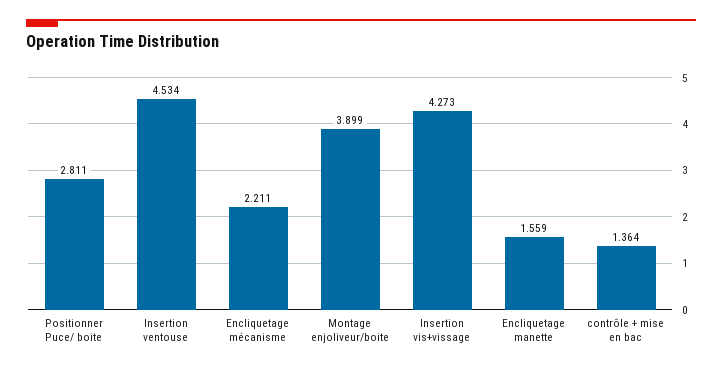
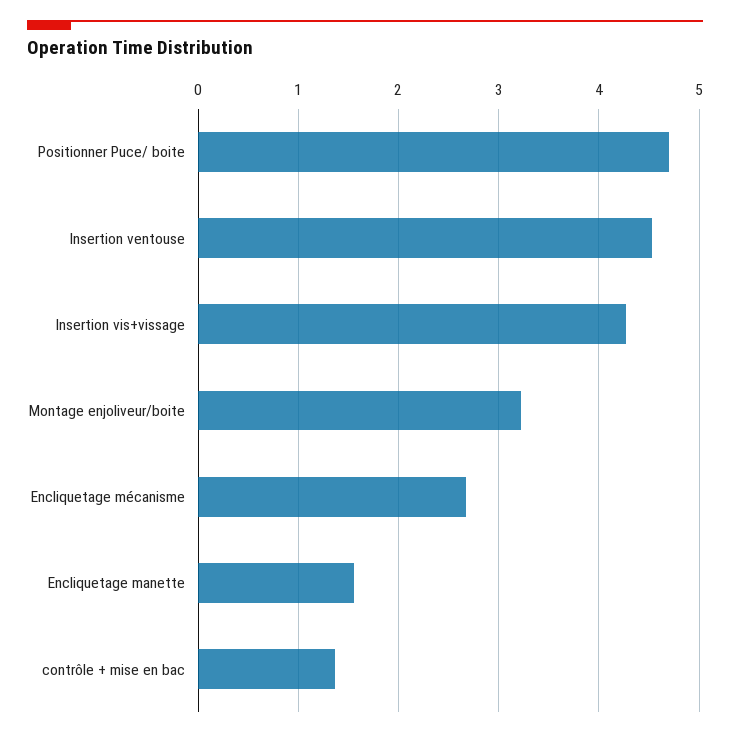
Positionner Puce/ boite: 2.811 -> 4.7
Encliquetage mécanisme: 2.211 -> 2.7
Montage enjoliveur/boite: 3.899 -> 3.2

